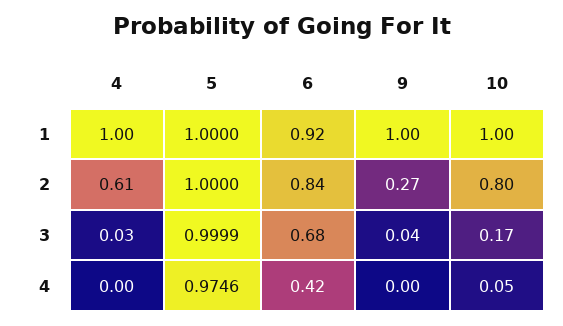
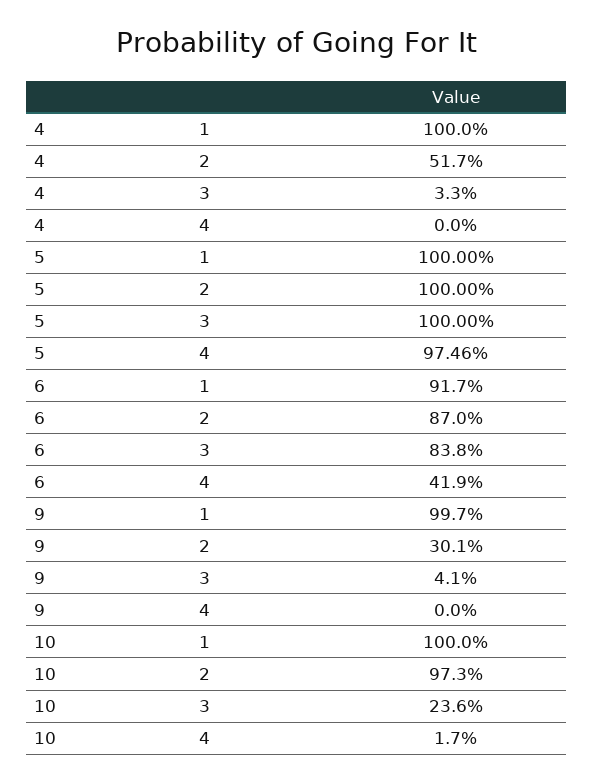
4, 2: 0.61 -> 0.517
6, 2: 0.84 -> 0.87
9, 2: 0.27 -> 0.301
10, 2: 0.8 -> 0.973
5, 3: 0.9999 -> 1
6, 3: 0.68 -> 0.838
10, 3: 0.17 -> 0.236
10, 4: 0.05 -> 0.017

